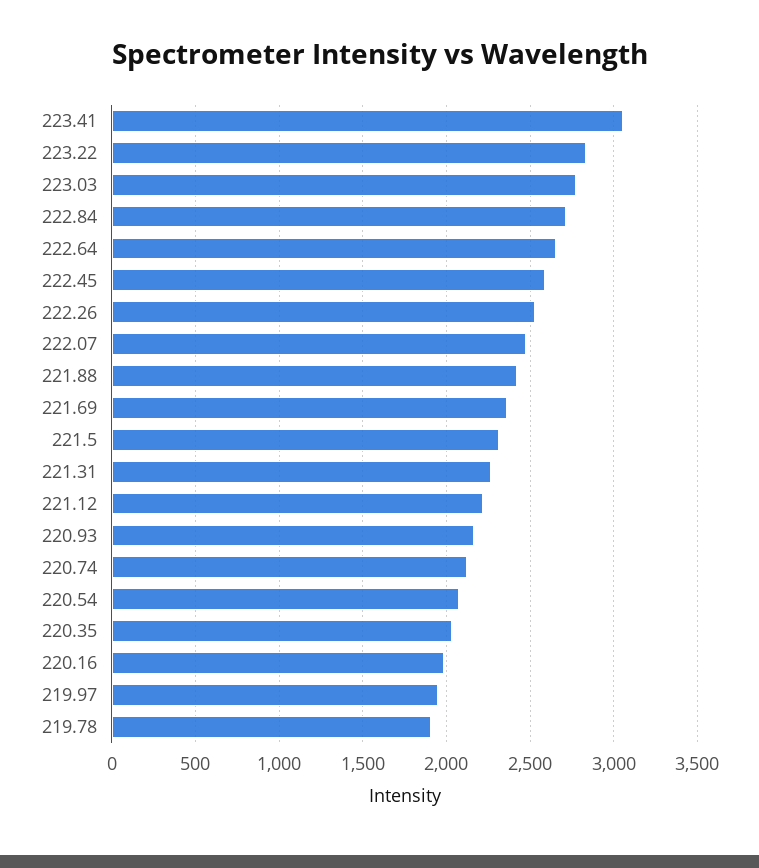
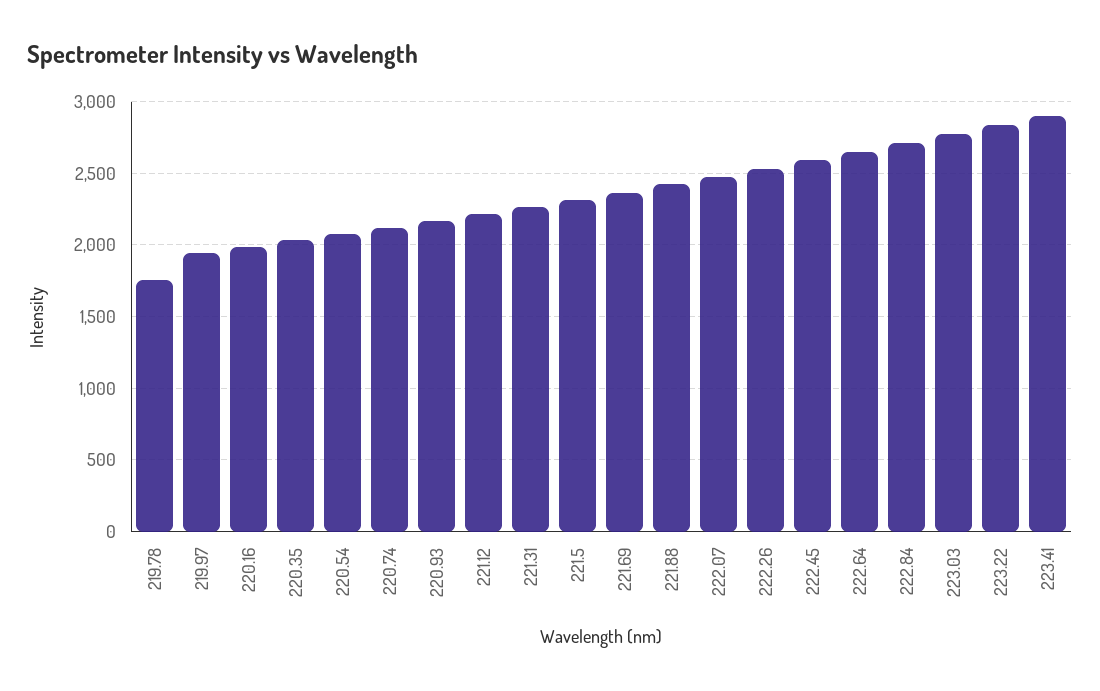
223.41: 3050 -> 2900
219.78: 1900 -> 1750

